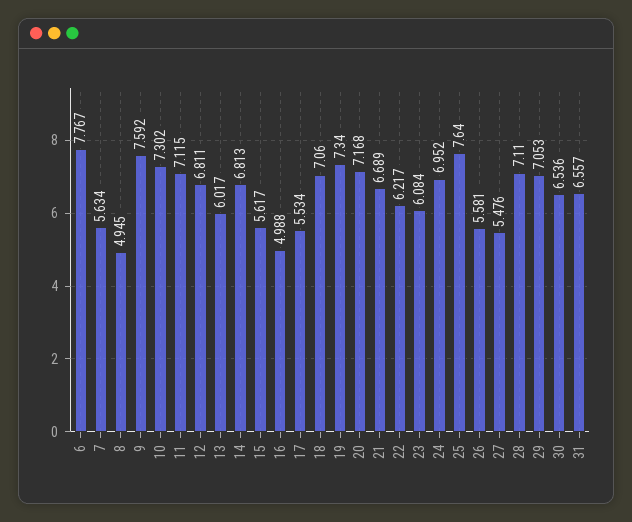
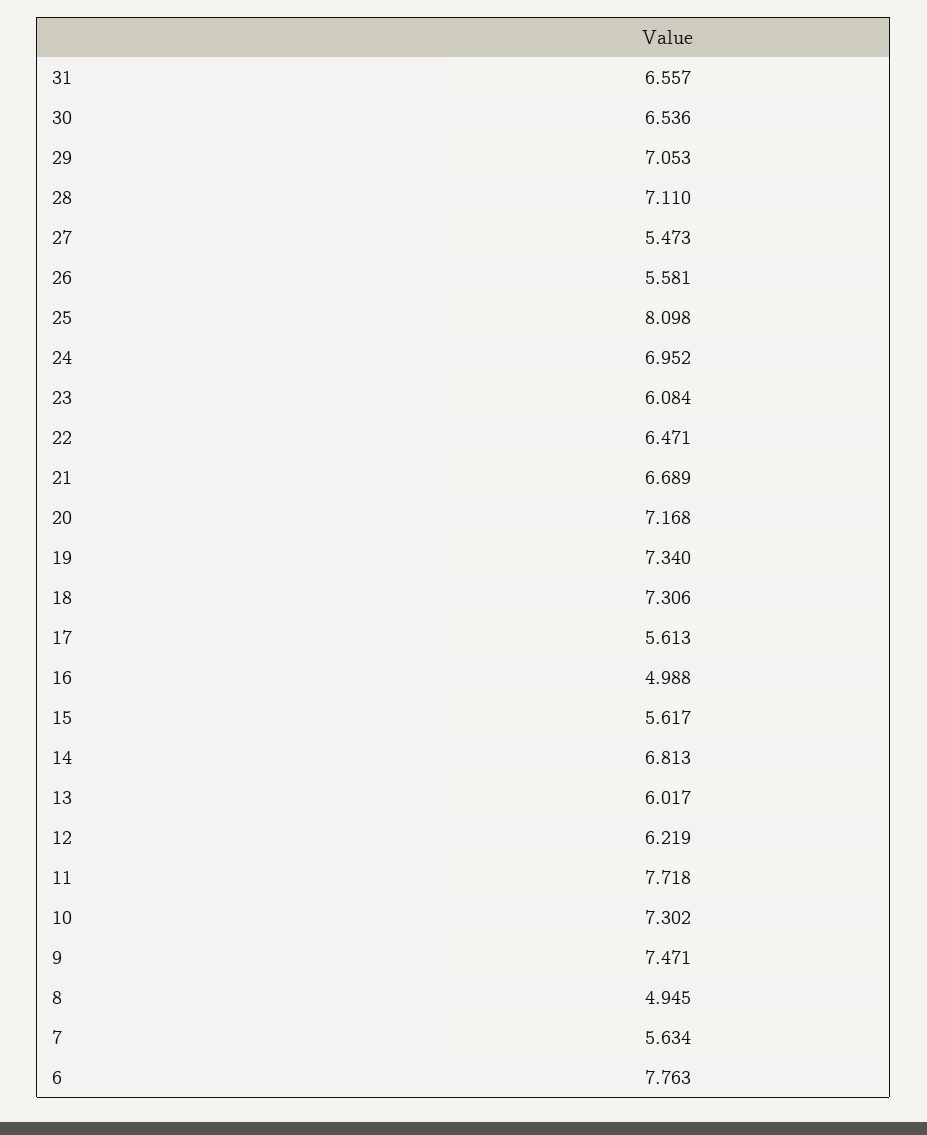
6: 7.767 -> 7.763
9: 7.592 -> 7.471
11: 7.115 -> 7.718
12: 6.811 -> 6.219
17: 5.534 -> 5.613
18: 7.06 -> 7.306
22: 6.217 -> 6.471
25: 7.64 -> 8.098
27: 5.476 -> 5.473

